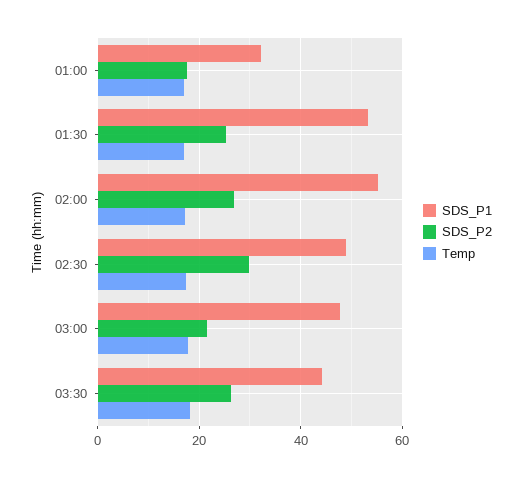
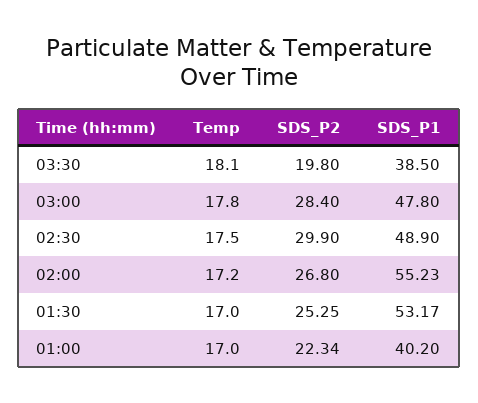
SDS_P1, 01:00: 32 -> 40.2
SDS_P2, 01:00: 18 -> 22.34
SDS_P2, 03:00: 22 -> 28.4
SDS_P1, 03:30: 44 -> 38.5
SDS_P2, 03:30: 26 -> 19.8

